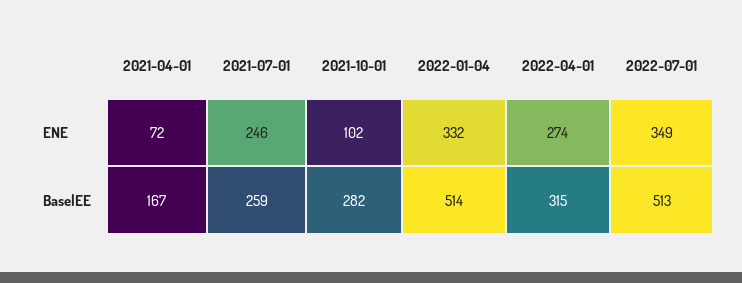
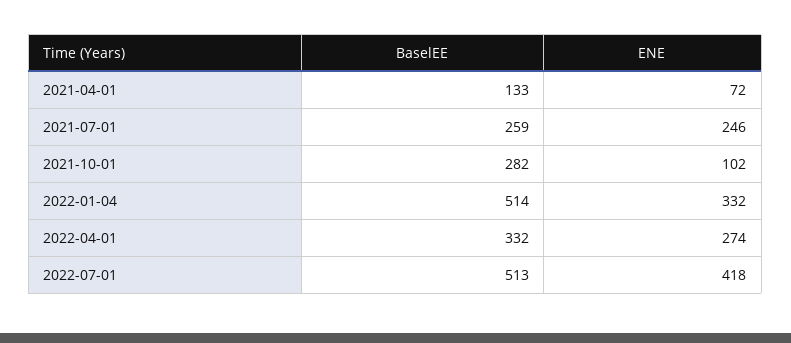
2022-07-01, ENE: 349 -> 418
2021-04-01, BaselEE: 167 -> 133
2022-04-01, BaselEE: 315 -> 332

